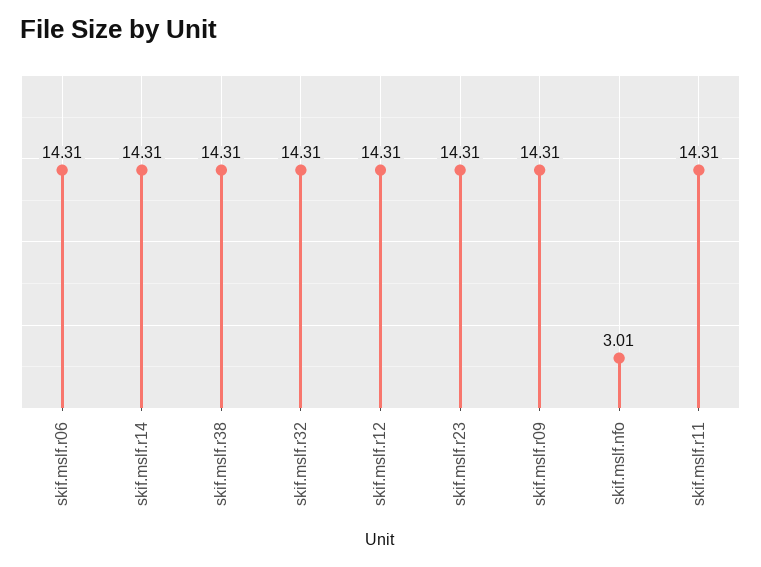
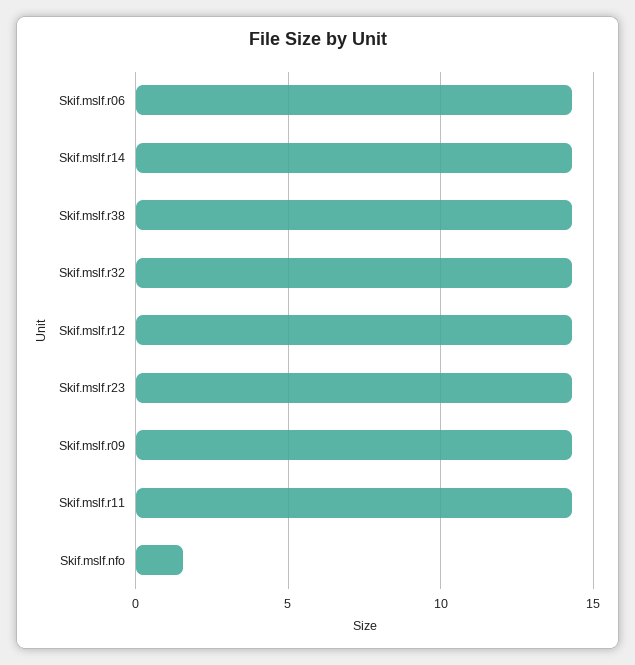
skif.mslf.nfo: 3.01 -> 1.5

